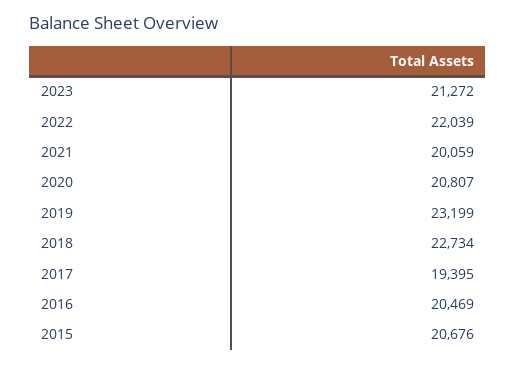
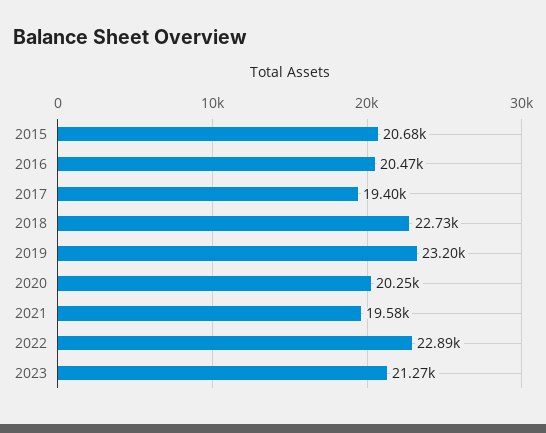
2022: 22039 -> 22890
2021: 20059 -> 19580
2020: 20807 -> 20250

